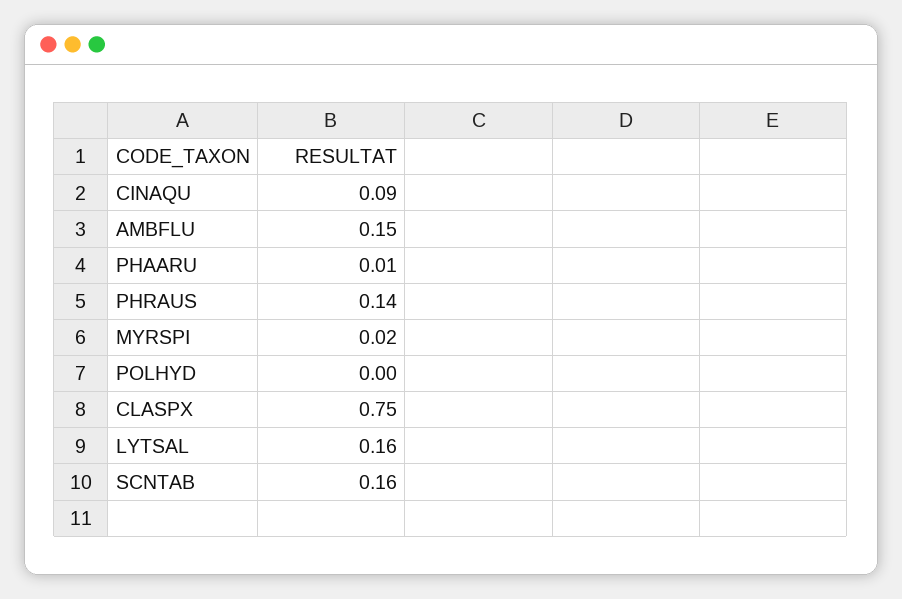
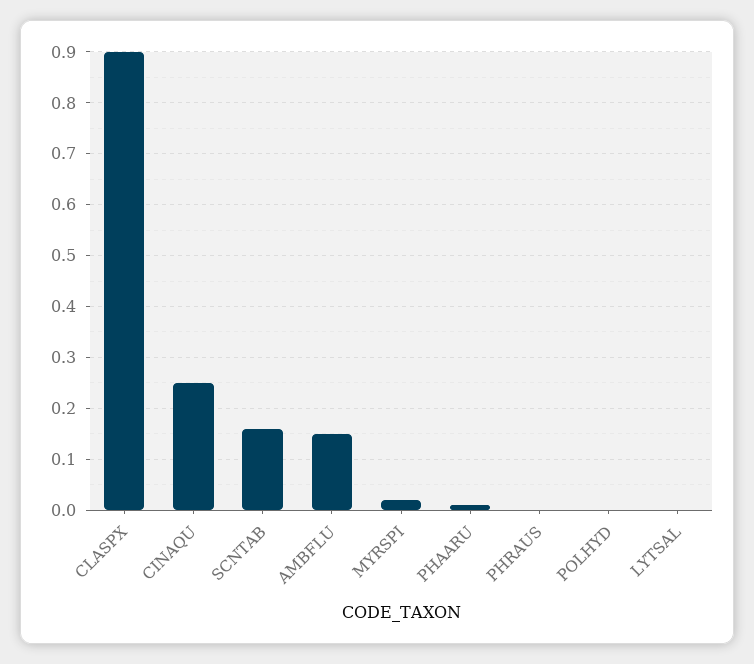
CINAQU: 0.09 -> 0.25
PHRAUS: 0.14 -> 0
CLASPX: 0.75 -> 0.9
LYTSAL: 0.16 -> 0

